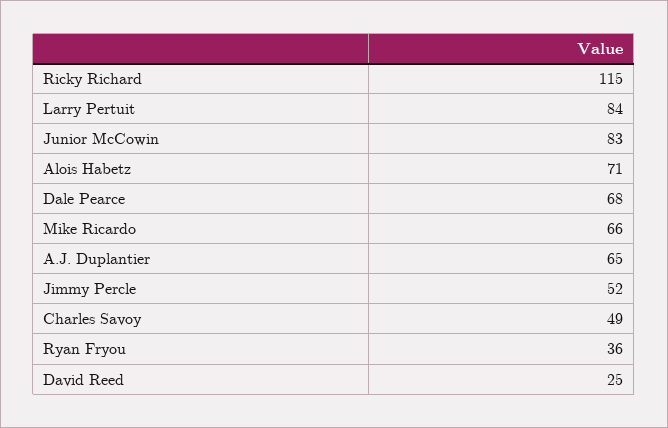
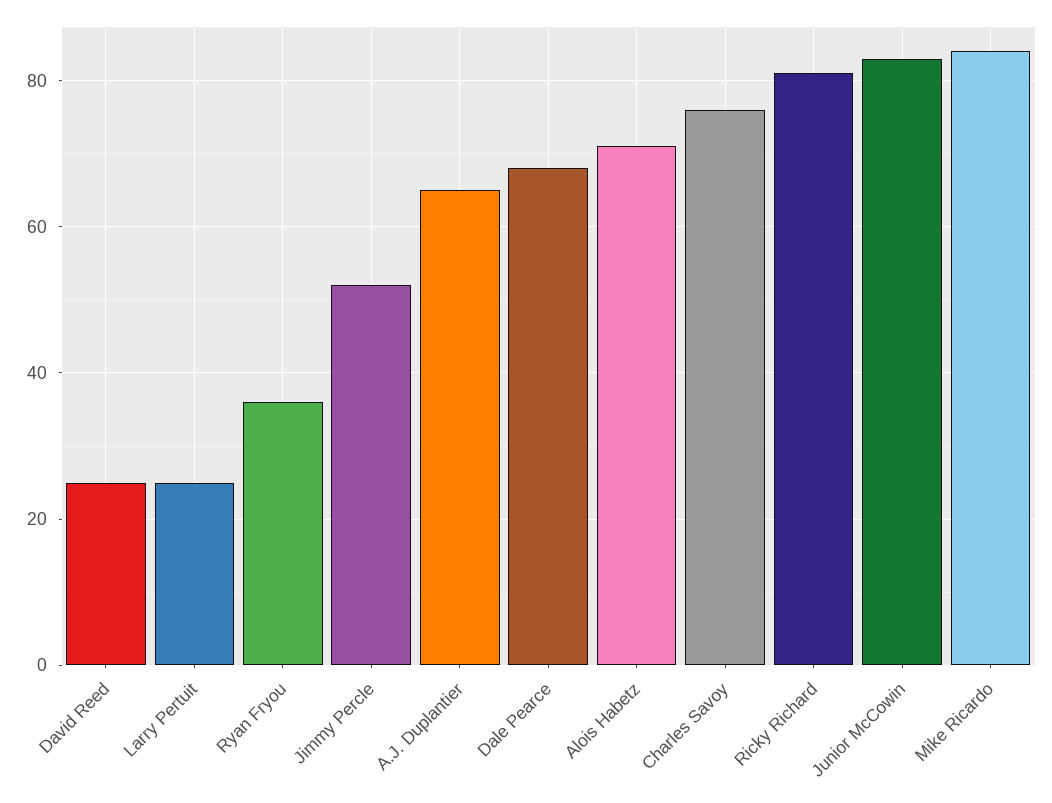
Ricky Richard: 115 -> 80
Larry Pertuit: 84 -> 25
Mike Ricardo: 66 -> 85
Charles Savoy: 49 -> 75

